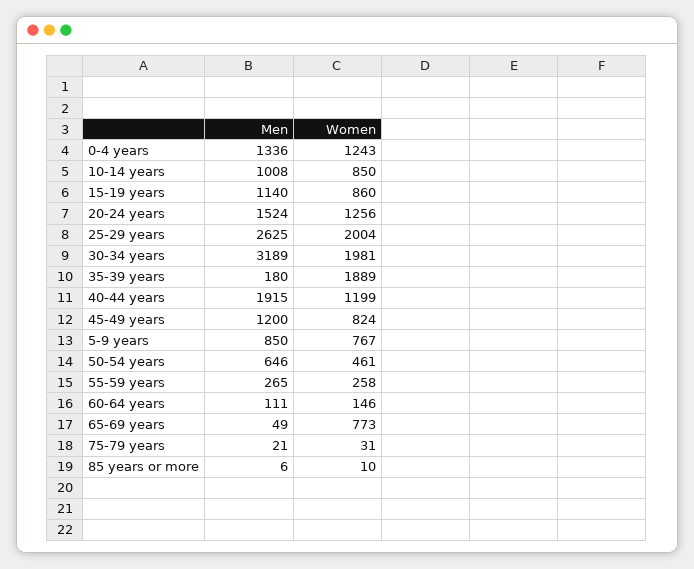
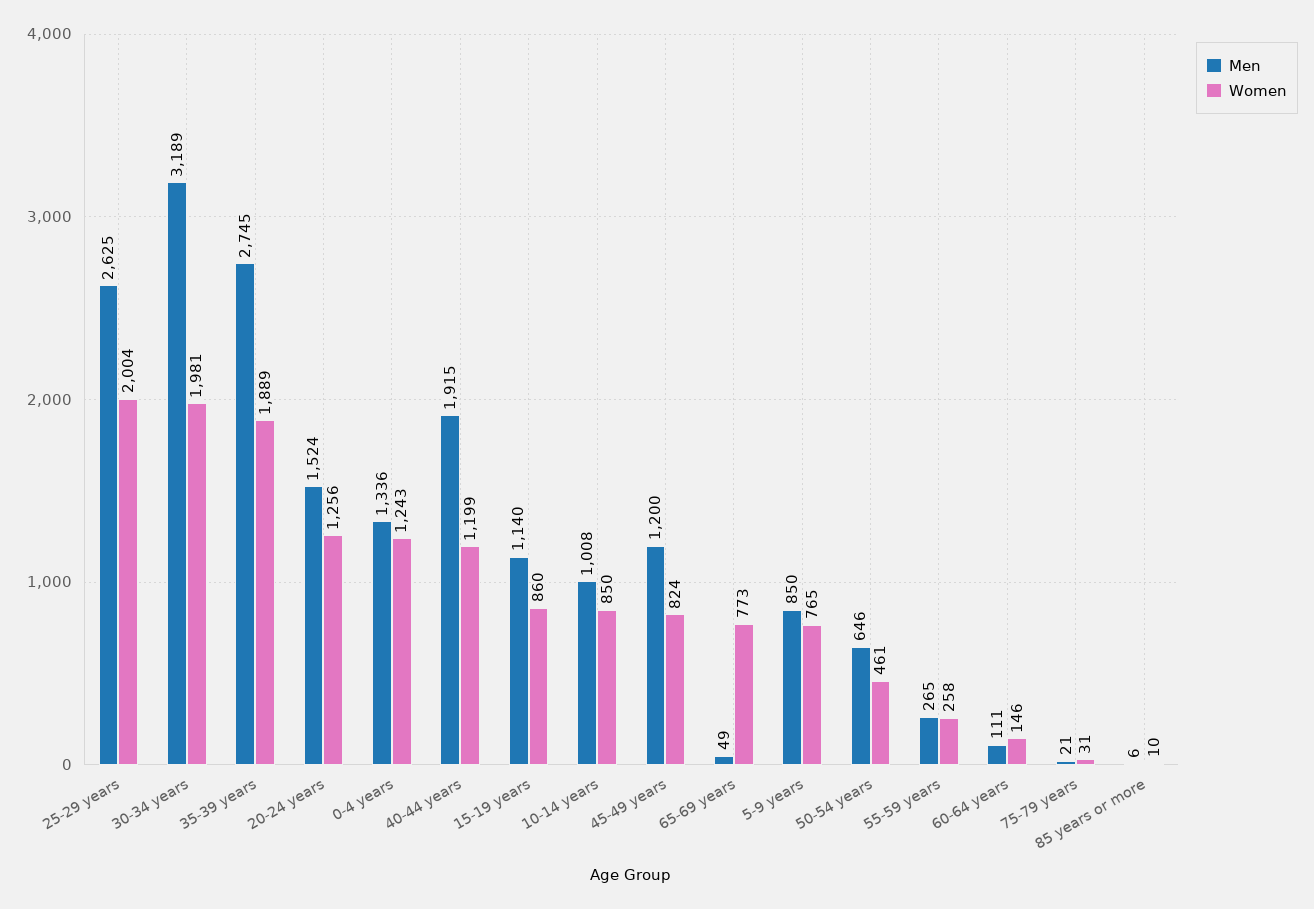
Men, 35-39 years: 180 -> 2745
Women, 5-9 years: 767 -> 765

